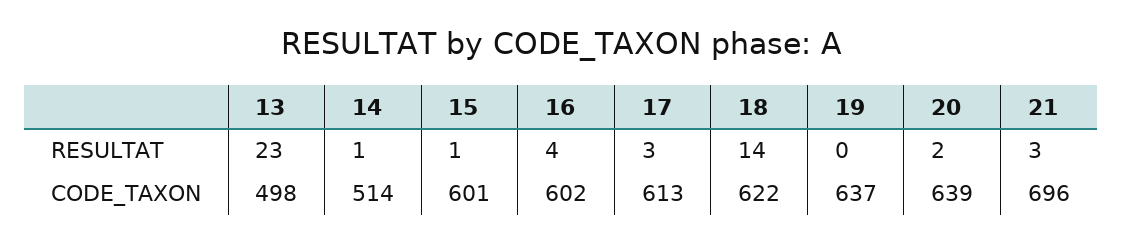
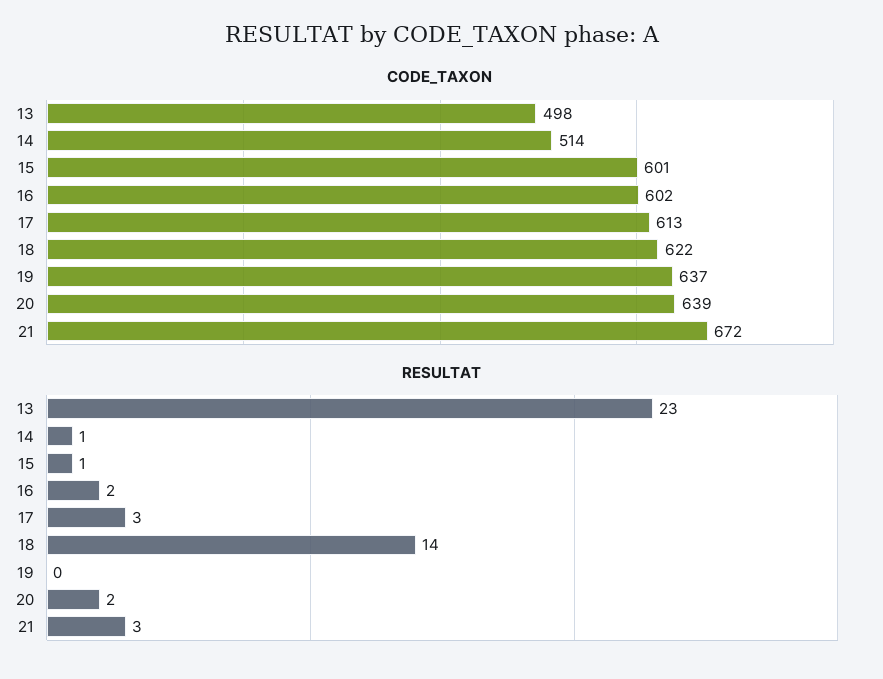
RESULTAT, 16: 4 -> 2
CODE_TAXON, 21: 696 -> 672

